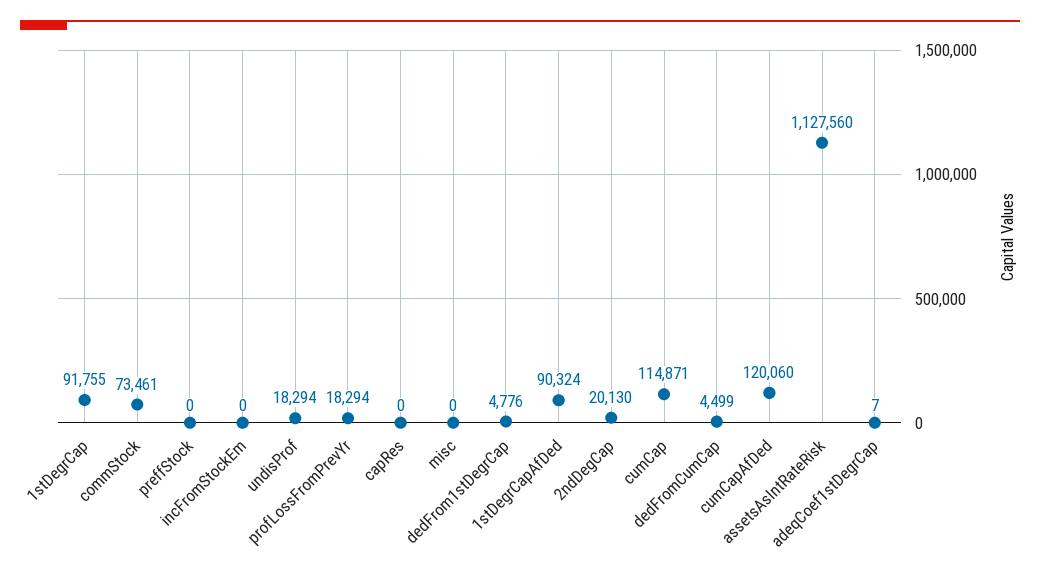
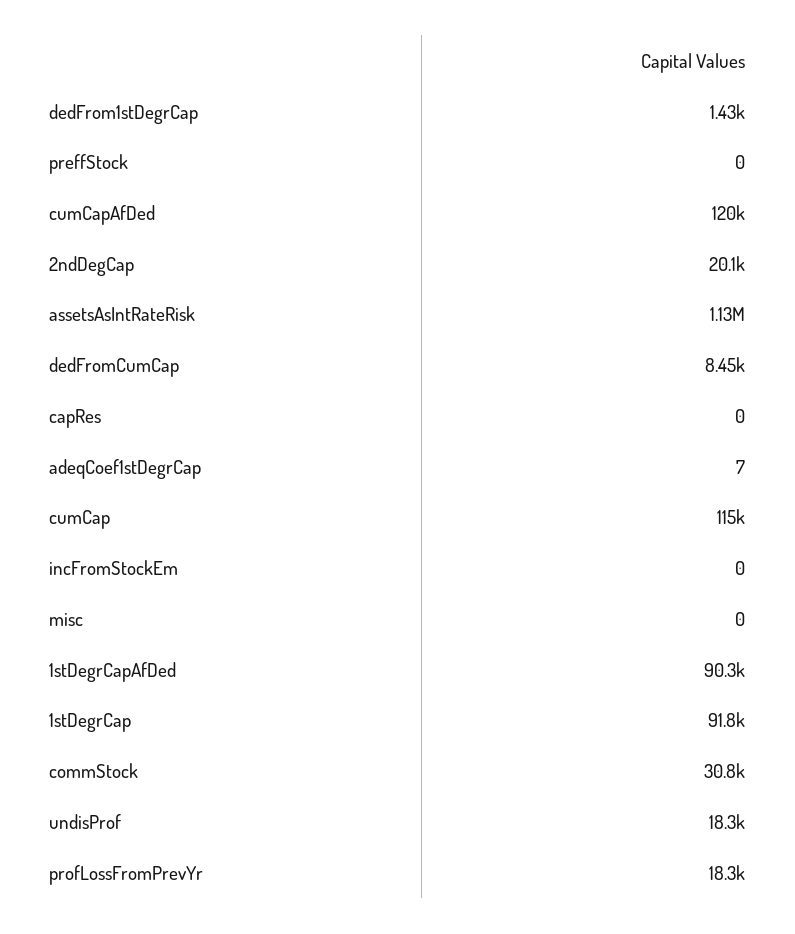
commStock: 73461 -> 30800
dedFrom1stDegrCap: 4776 -> 1430
dedFromCumCap: 4499 -> 8450

